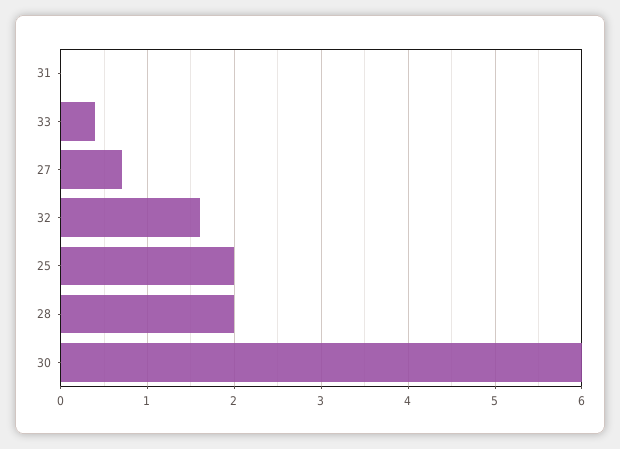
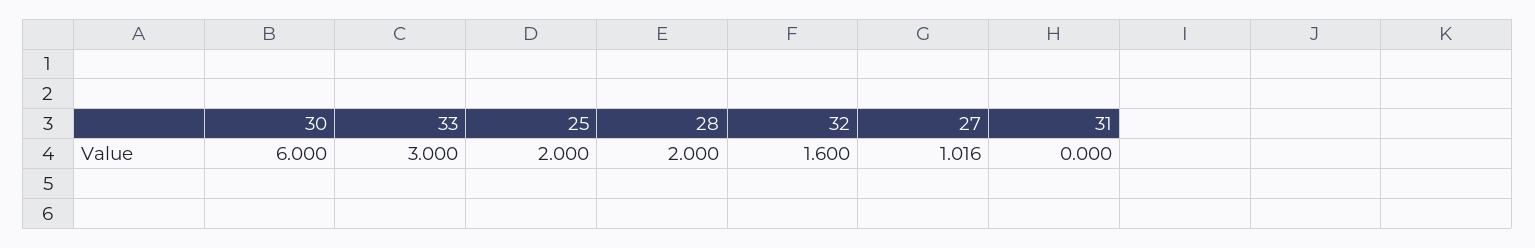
33: 0.4 -> 3
27: 0.7 -> 1.016

